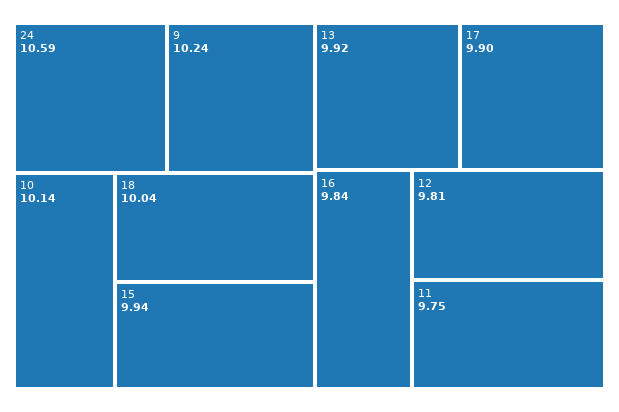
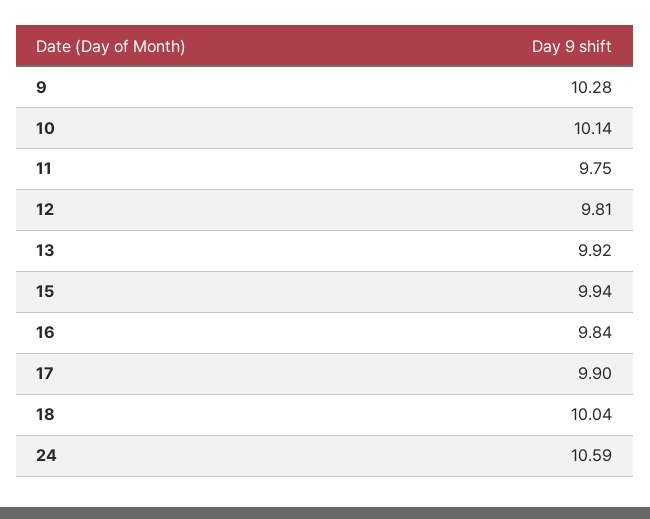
9: 10.24 -> 10.28

